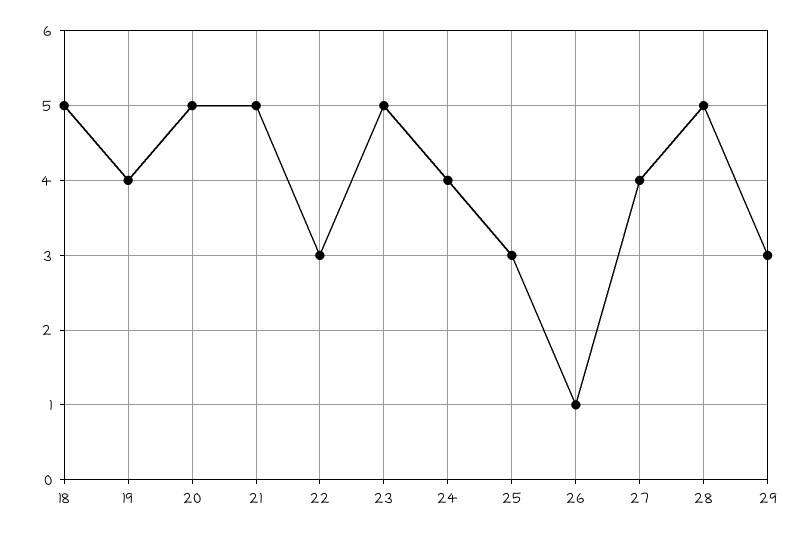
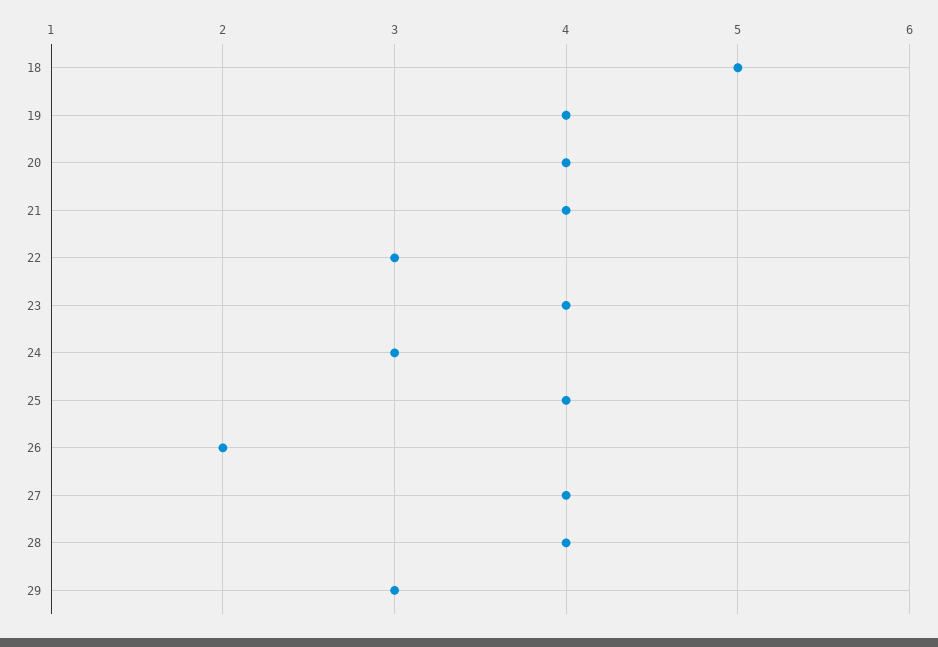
20: 5 -> 4
21: 5 -> 4
23: 5 -> 4
24: 4 -> 3
25: 3 -> 4
26: 1 -> 2
28: 5 -> 4

